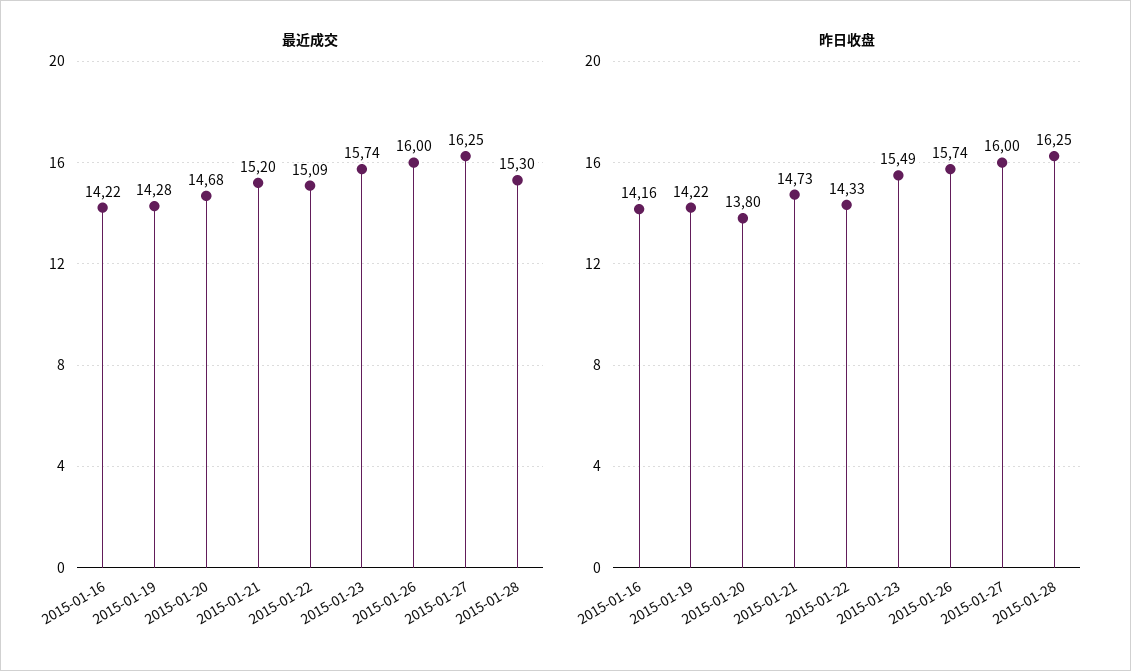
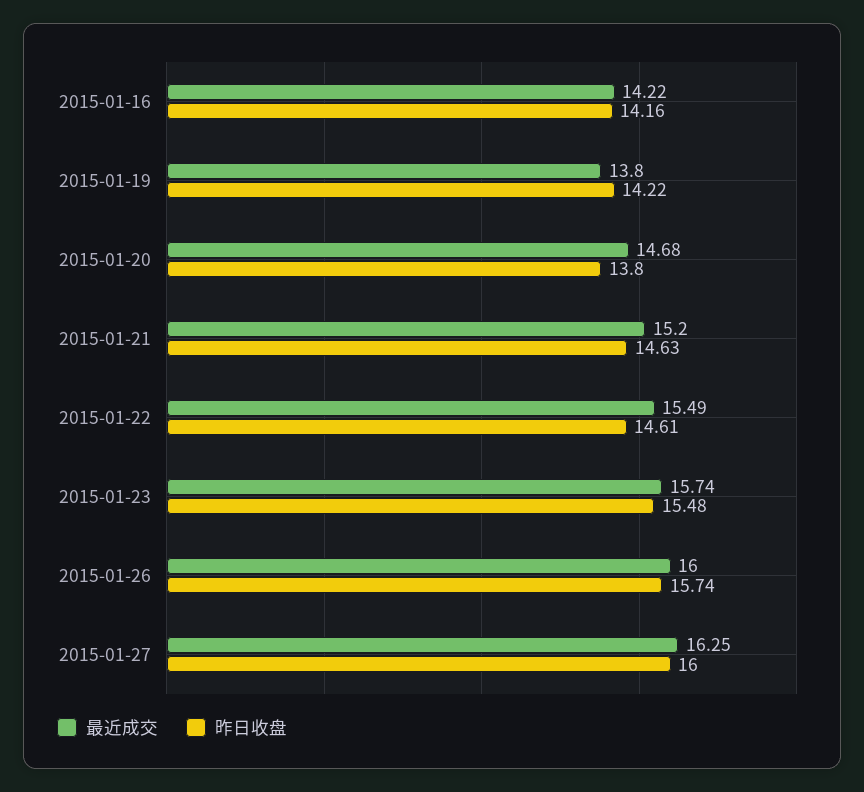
最近成交, 2015-01-19: 14.28 -> 13.8
最近成交, 2015-01-22: 15.09 -> 15.49
最近成交, 2015-01-28: 15.3 -> none
昨日收盘, 2015-01-21: 14.73 -> 14.63
昨日收盘, 2015-01-22: 14.33 -> 14.61
昨日收盘, 2015-01-23: 15.49 -> 15.48
昨日收盘, 2015-01-28: 16.25 -> none

